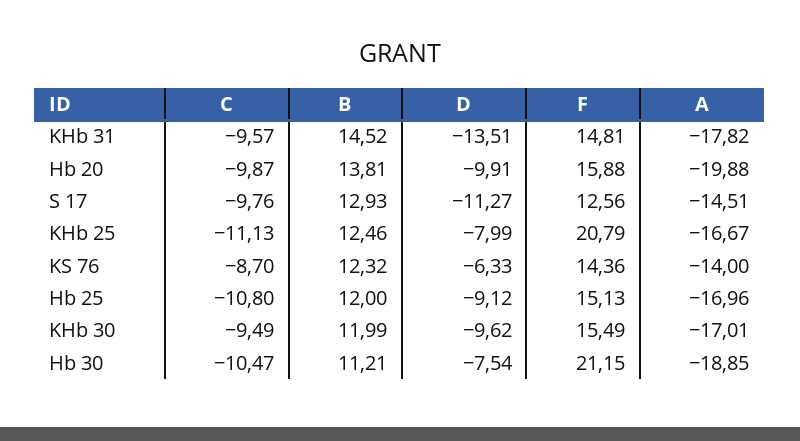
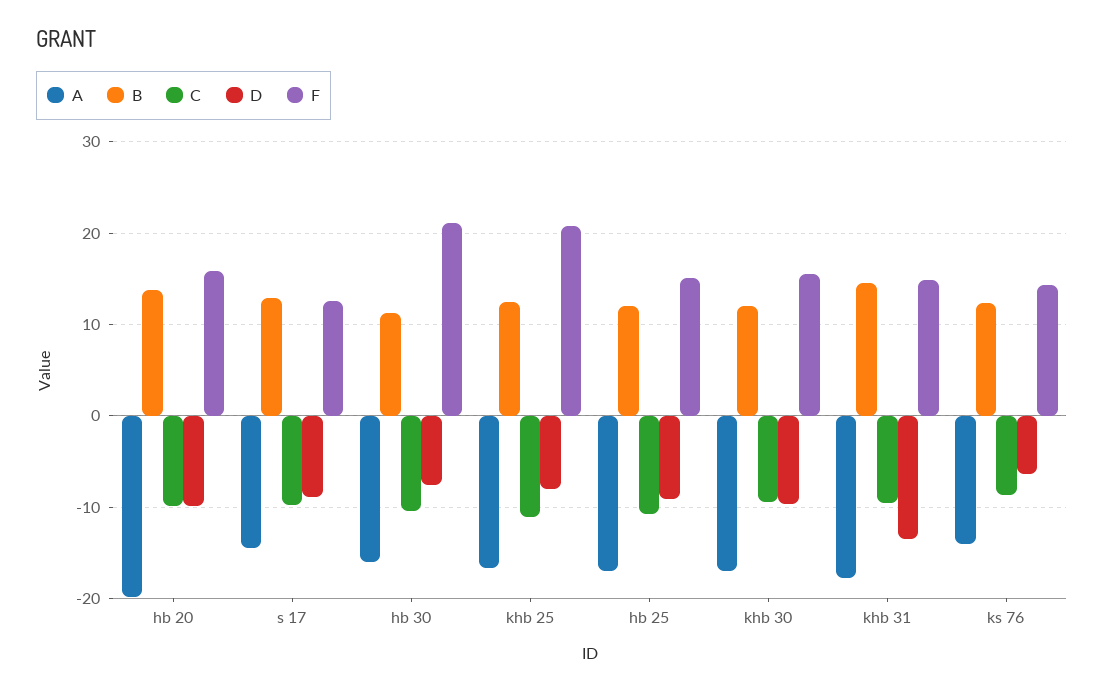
D, S 17: -11.27 -> -9
A, Hb 30: -18.85 -> -16

